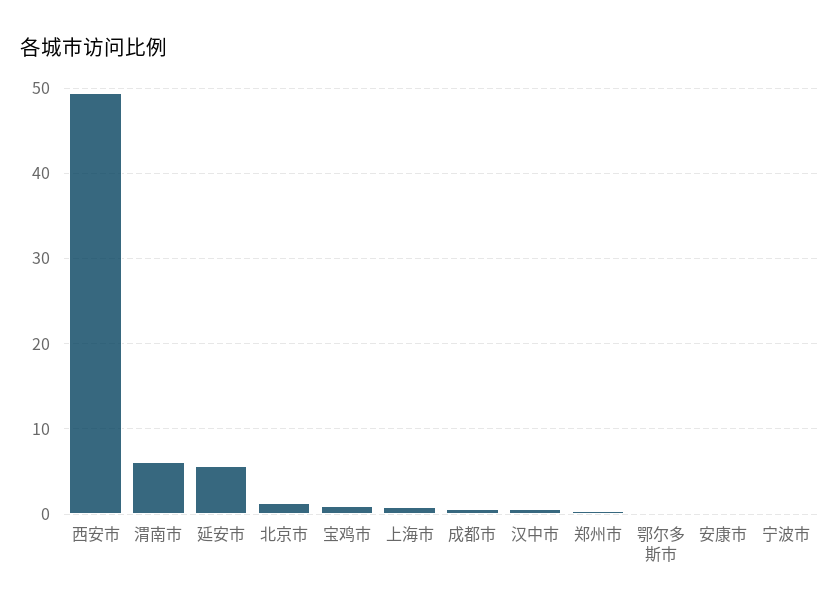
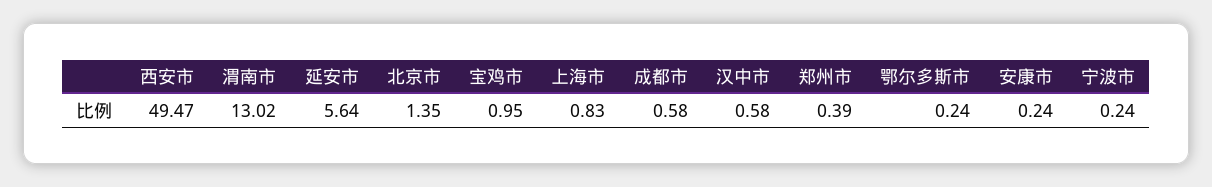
渭南市: 6 -> 13.02

